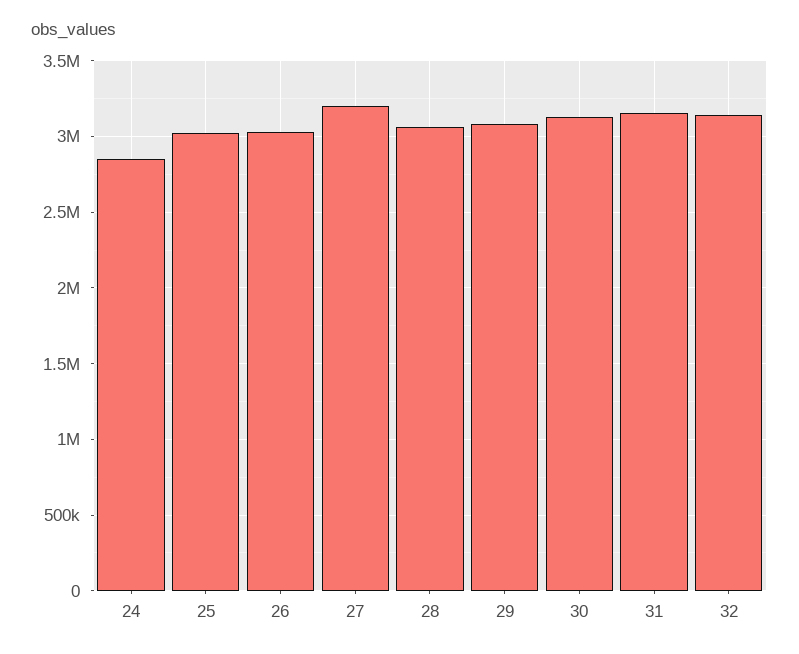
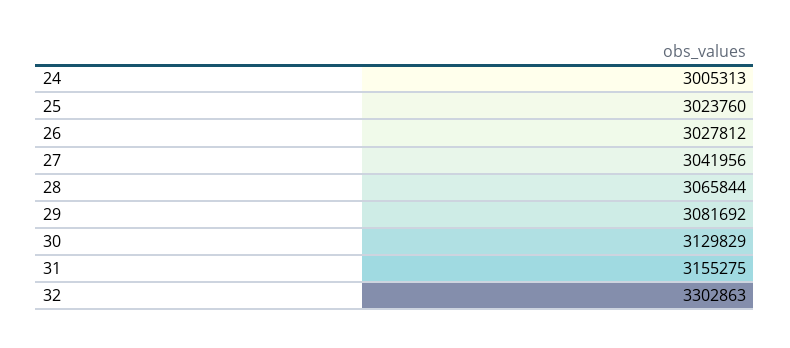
24: 2850000 -> 3005313
27: 3200000 -> 3041956
32: 3150000 -> 3302863

